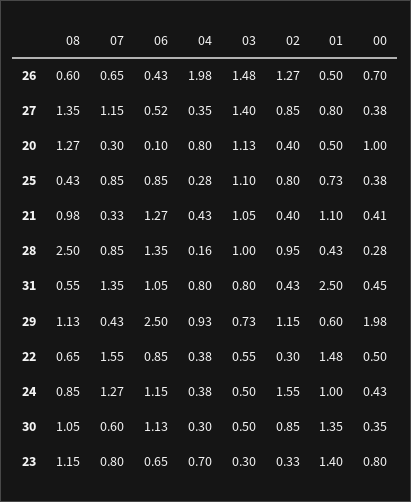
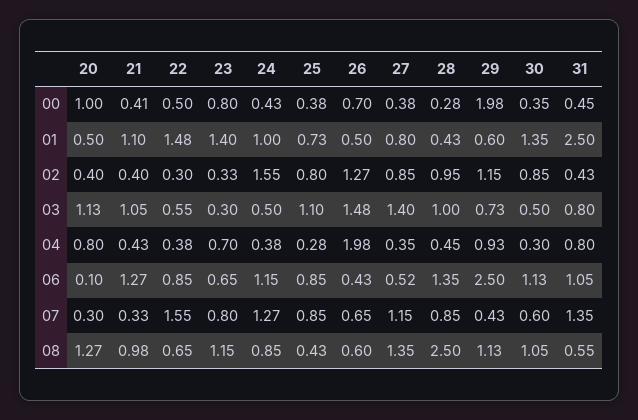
04, 28: 0.16 -> 0.45

